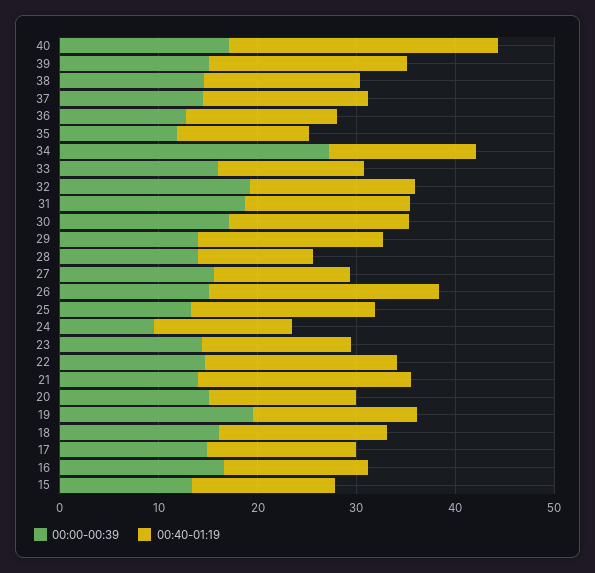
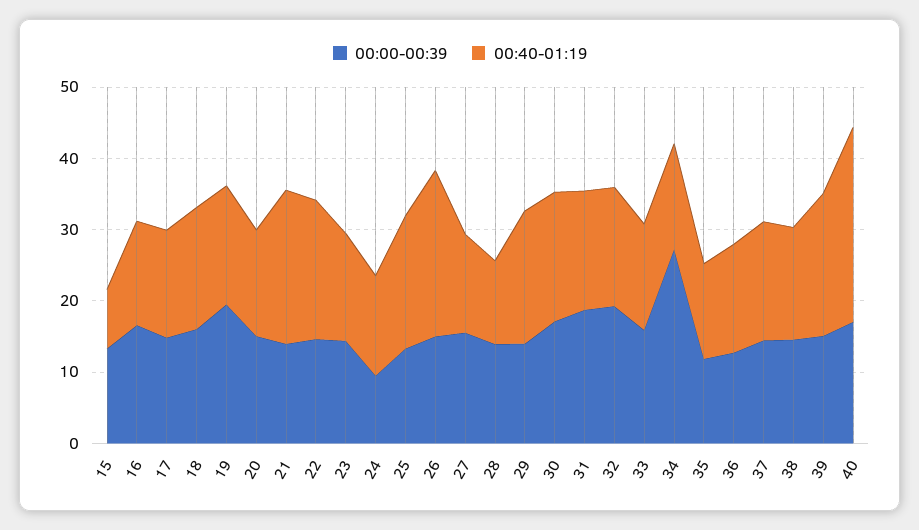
00:40-01:19, 15: 14 -> 8

